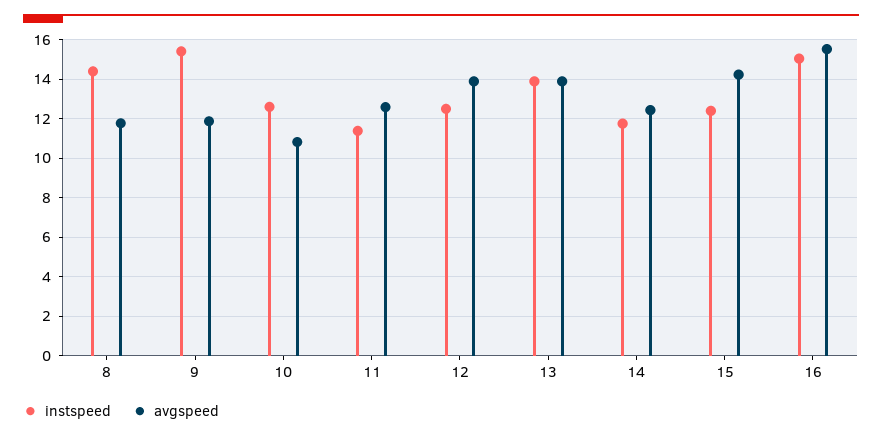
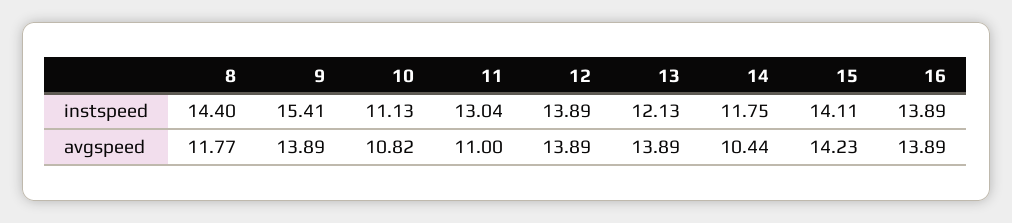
avgspeed, 9: 12 -> 13.89
instspeed, 10: 12.5 -> 11.13
instspeed, 11: 11.5 -> 13.04
avgspeed, 11: 12.5 -> 11
instspeed, 12: 12.5 -> 13.89
instspeed, 13: 14 -> 12.13
avgspeed, 14: 12.5 -> 10.44
instspeed, 15: 12.5 -> 14.11
instspeed, 16: 15 -> 13.89
avgspeed, 16: 15.5 -> 13.89

